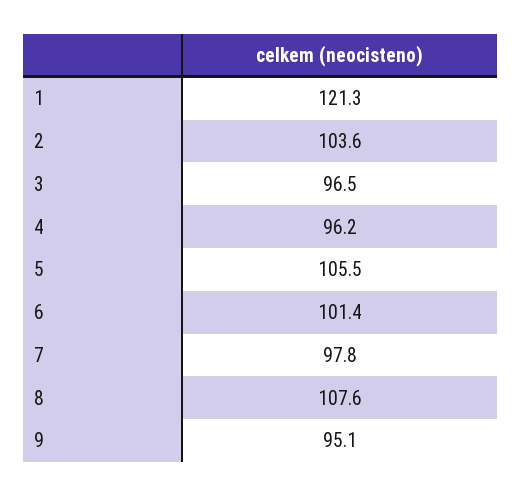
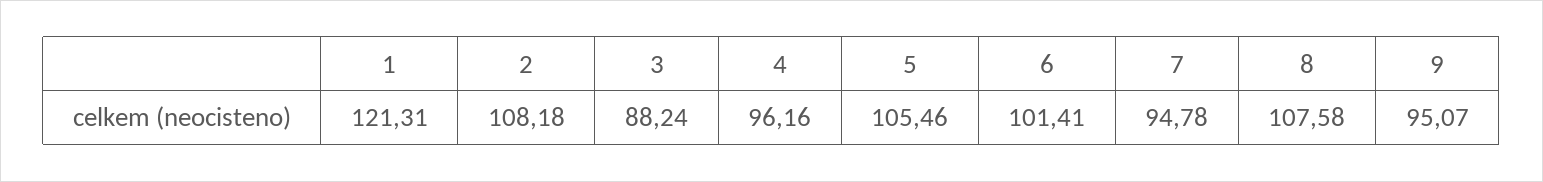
2: 103.6 -> 108.18
3: 96.5 -> 88.24
7: 97.8 -> 94.78

